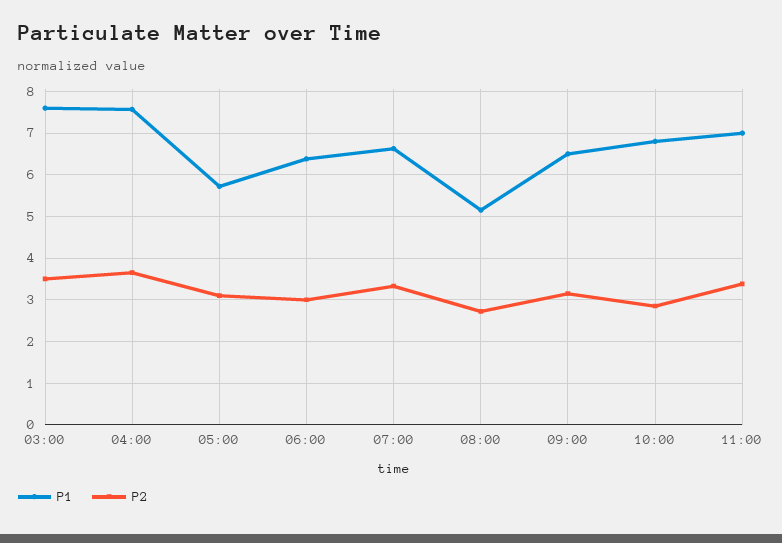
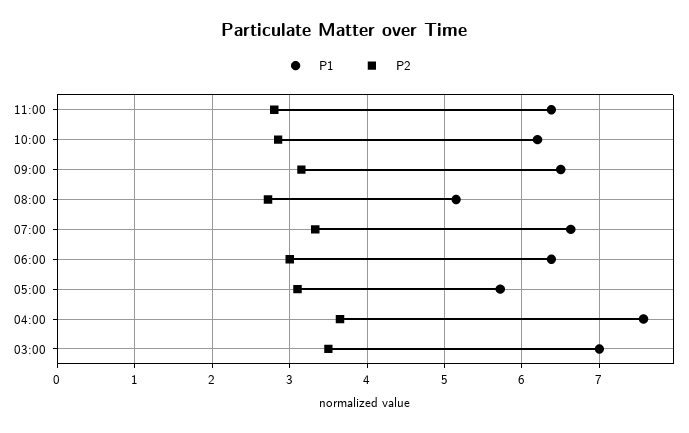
P1, 03:00: 7.6 -> 7
P1, 10:00: 6.8 -> 6.2
P1, 11:00: 7 -> 6.4
P2, 11:00: 3.4 -> 2.8

